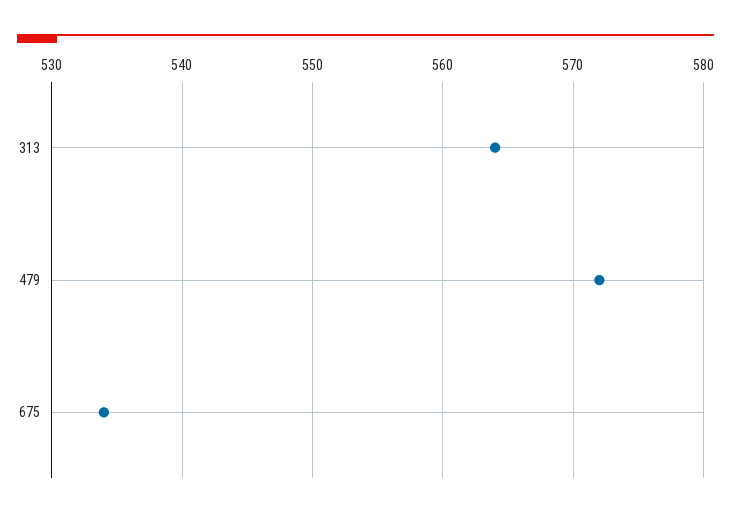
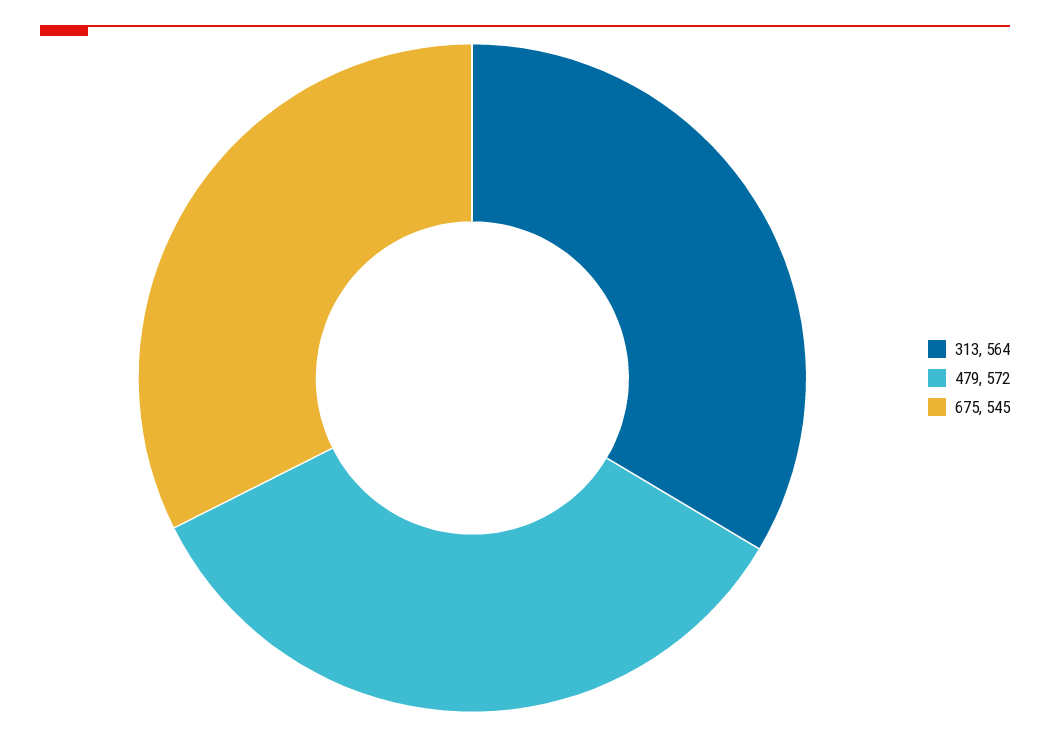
675: 534 -> 545

